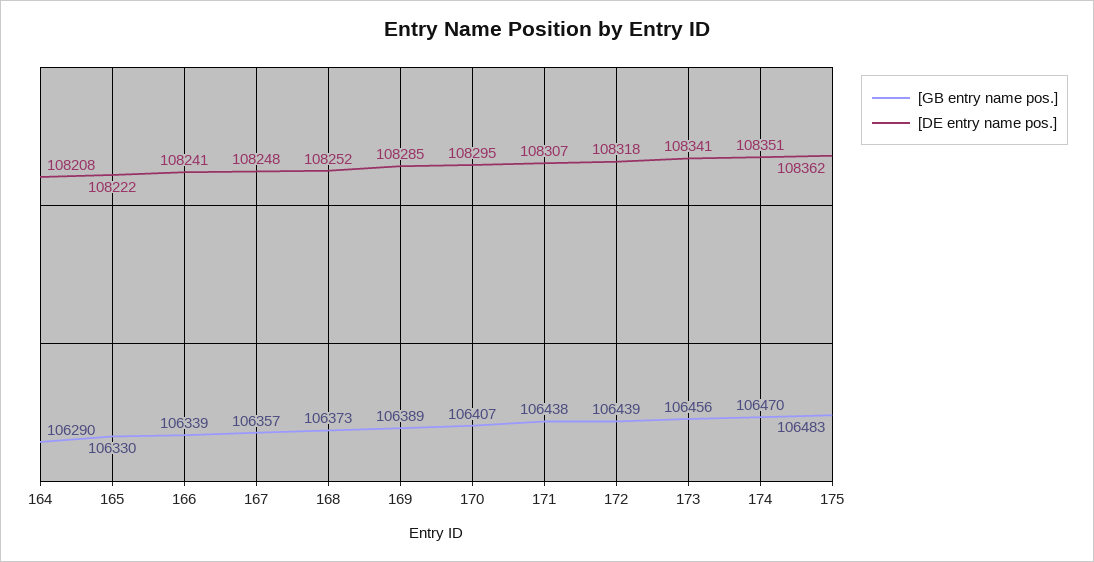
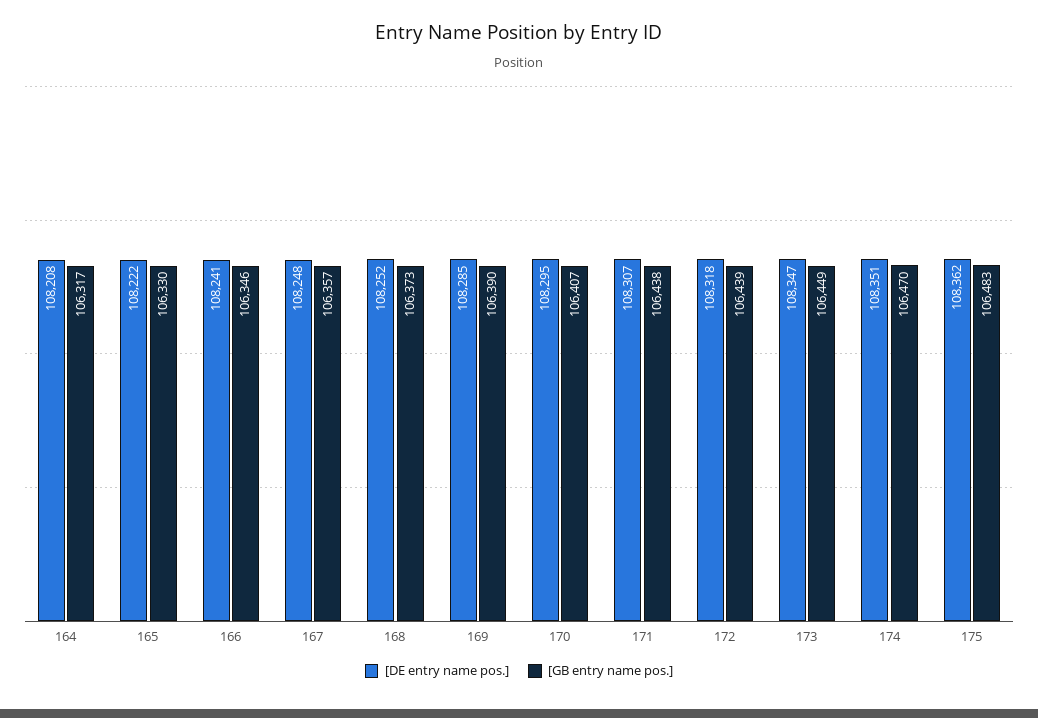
[GB entry name pos.], 164: 106290 -> 106317
[GB entry name pos.], 166: 106339 -> 106346
[GB entry name pos.], 169: 106389 -> 106390
[GB entry name pos.], 173: 106456 -> 106449
[DE entry name pos.], 173: 108341 -> 108347

